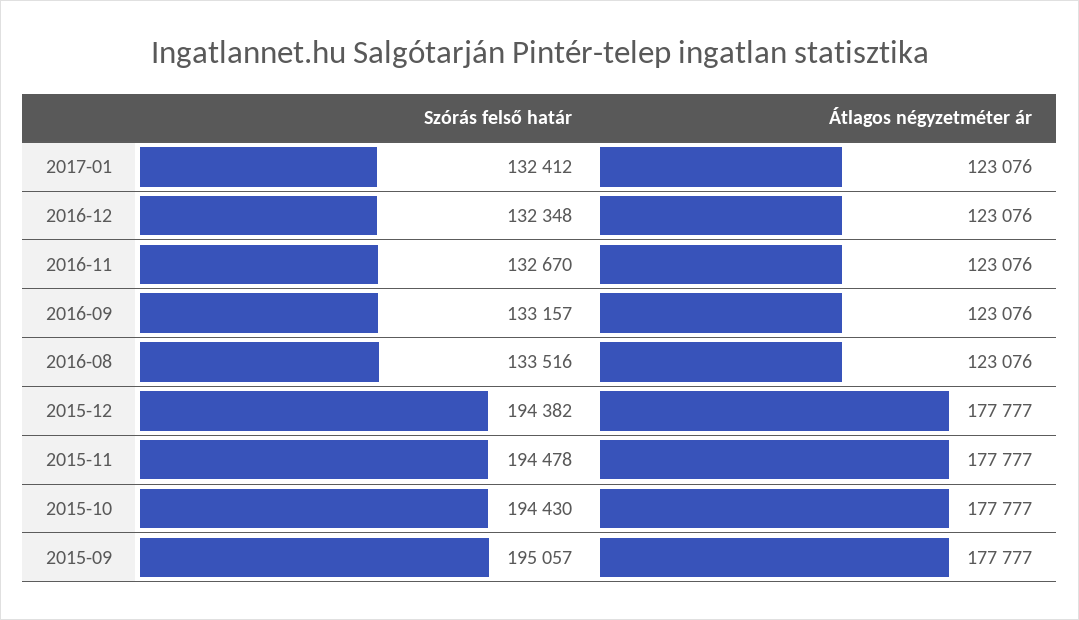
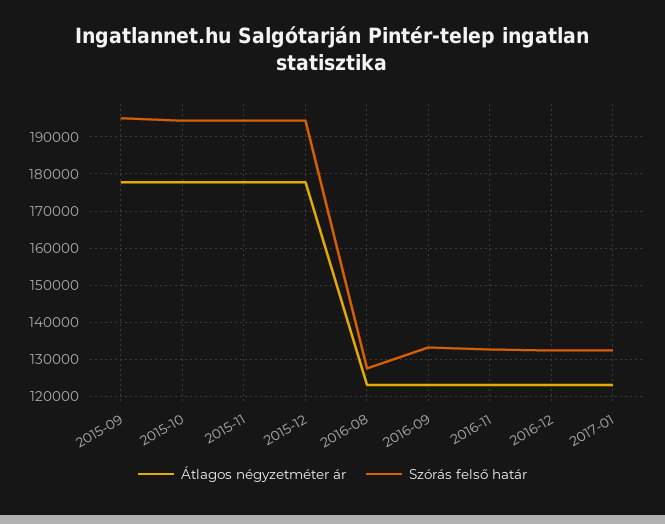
Szórás felső határ, 2016-08: 133516 -> 128000

